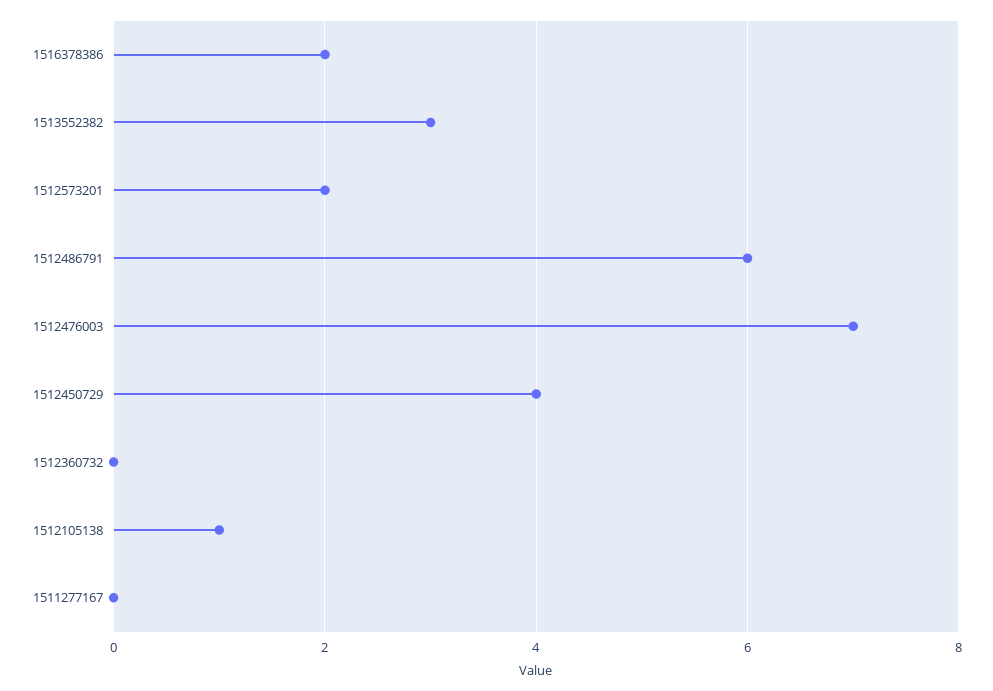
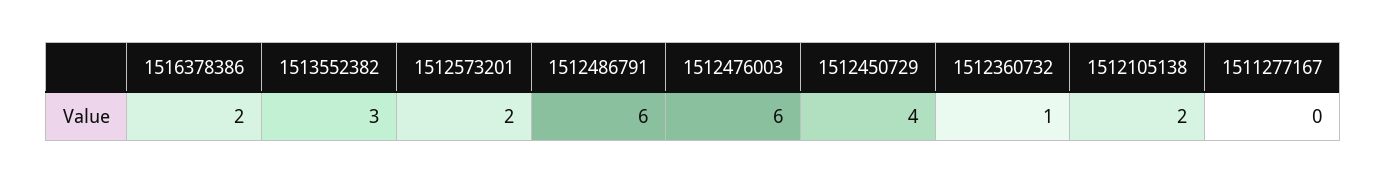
1512476003: 7 -> 6
1512360732: 0 -> 1
1512105138: 1 -> 2

